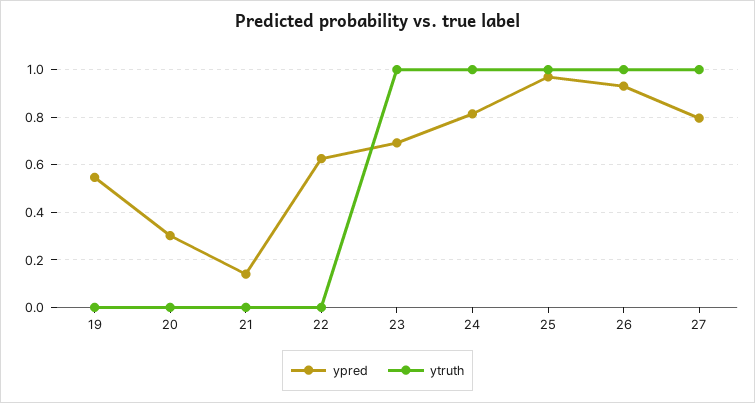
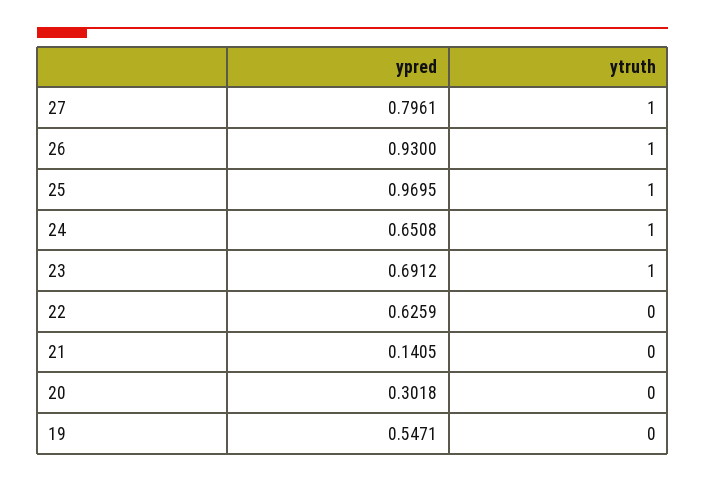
ypred, 24: 0.8 -> 0.6508

